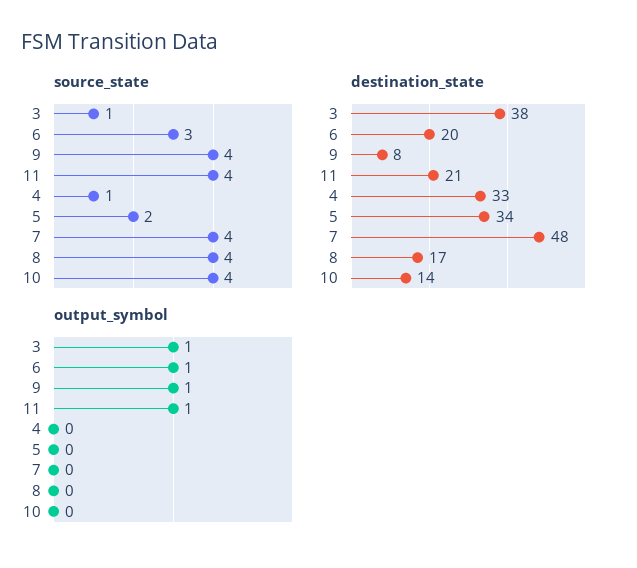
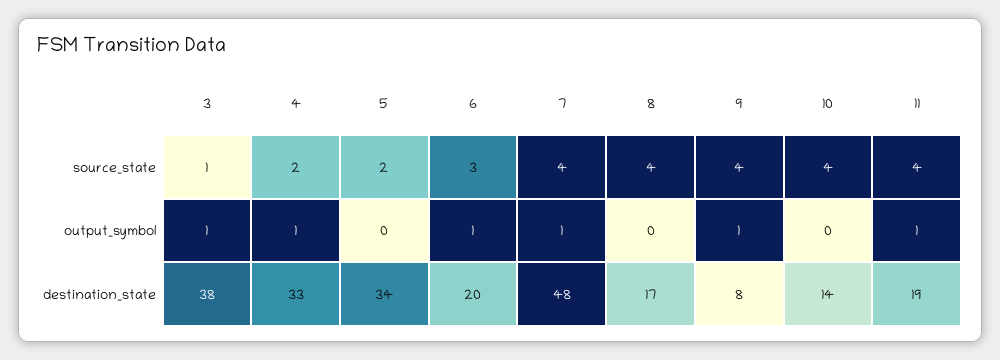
source_state, 4: 1 -> 2
destination_state, 11: 21 -> 19
output_symbol, 4: 0 -> 1
output_symbol, 7: 0 -> 1

